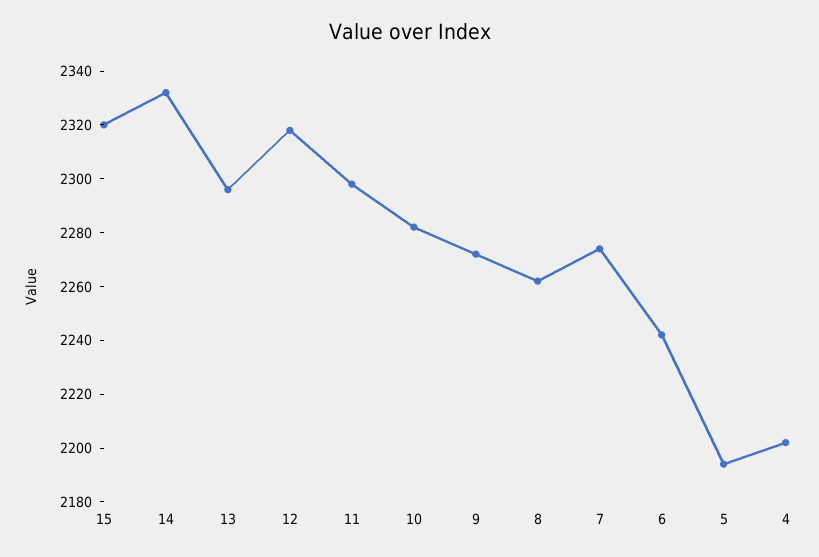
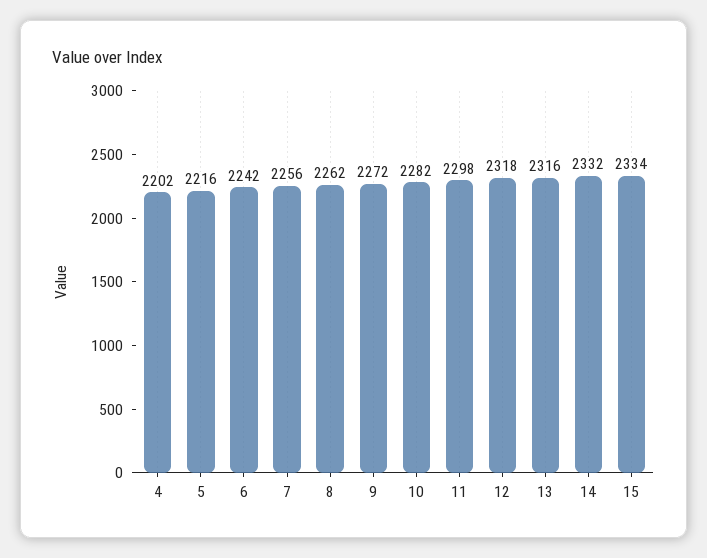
15: 2320 -> 2334
13: 2295 -> 2316
7: 2275 -> 2256
5: 2195 -> 2216

